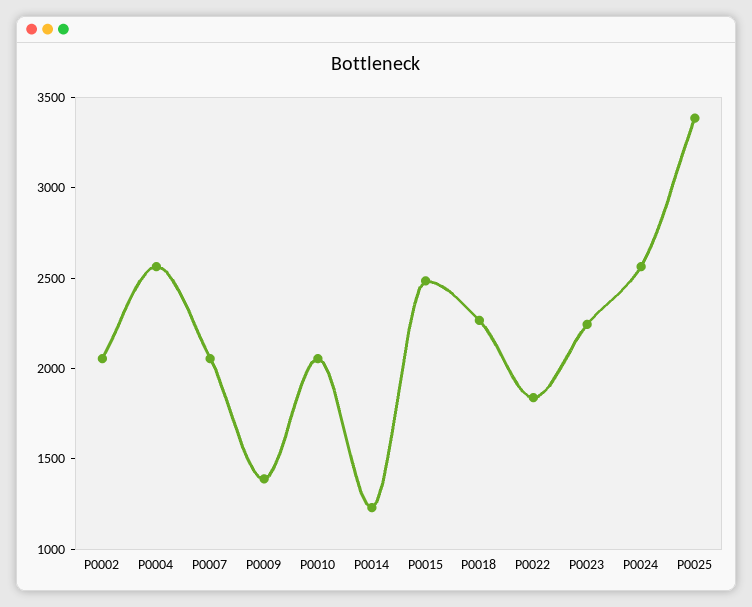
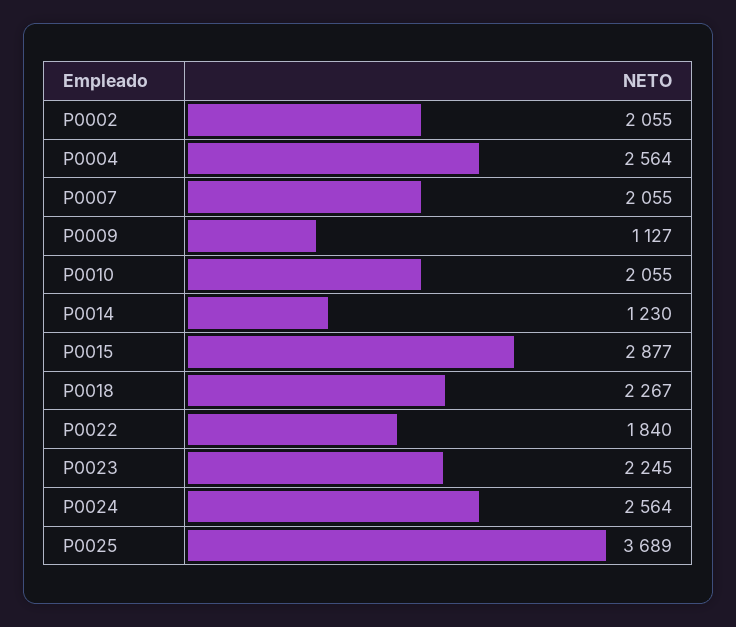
P0009: 1400 -> 1127
P0015: 2500 -> 2877
P0025: 3400 -> 3689

